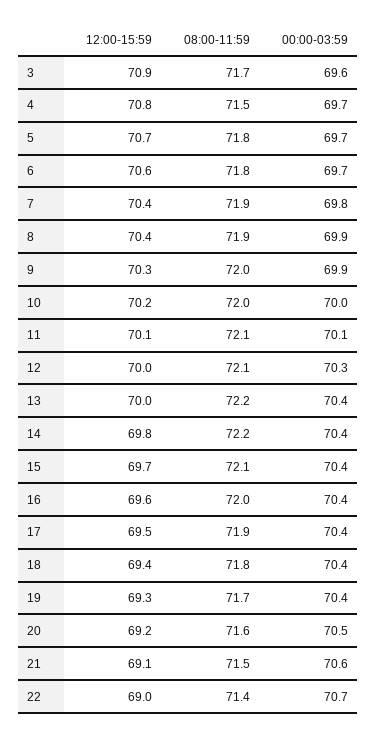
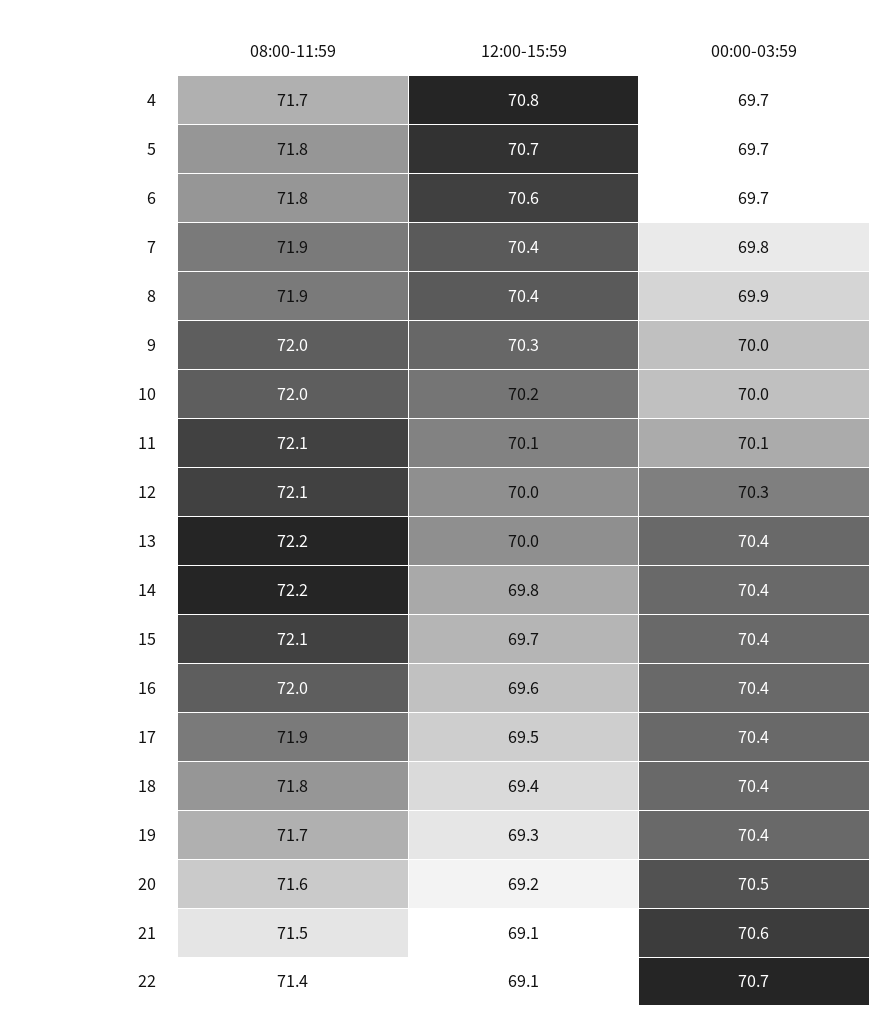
12:00-15:59, 3: 70.9 -> none
08:00-11:59, 3: 71.7 -> none
00:00-03:59, 3: 69.6 -> none
08:00-11:59, 4: 71.5 -> 71.7
00:00-03:59, 9: 69.9 -> 70
12:00-15:59, 22: 69 -> 69.1

